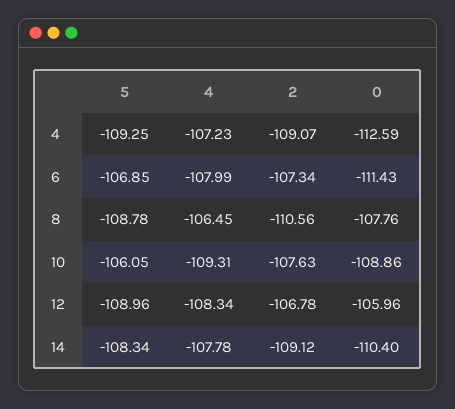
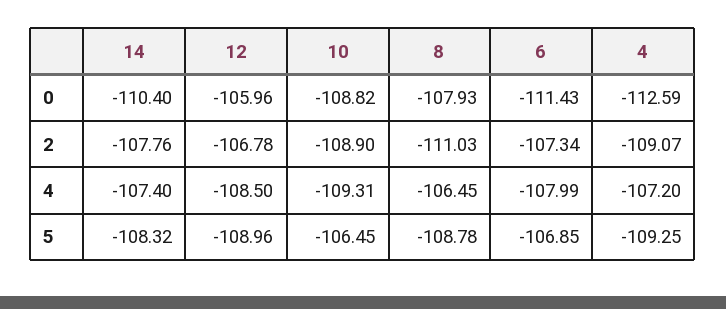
4, 4: -107.23 -> -107.2
2, 8: -110.56 -> -111.03
0, 8: -107.76 -> -107.93
5, 10: -106.05 -> -106.45
2, 10: -107.63 -> -108.9
0, 10: -108.86 -> -108.82
4, 12: -108.34 -> -108.5
5, 14: -108.34 -> -108.32
4, 14: -107.78 -> -107.4
2, 14: -109.12 -> -107.76

